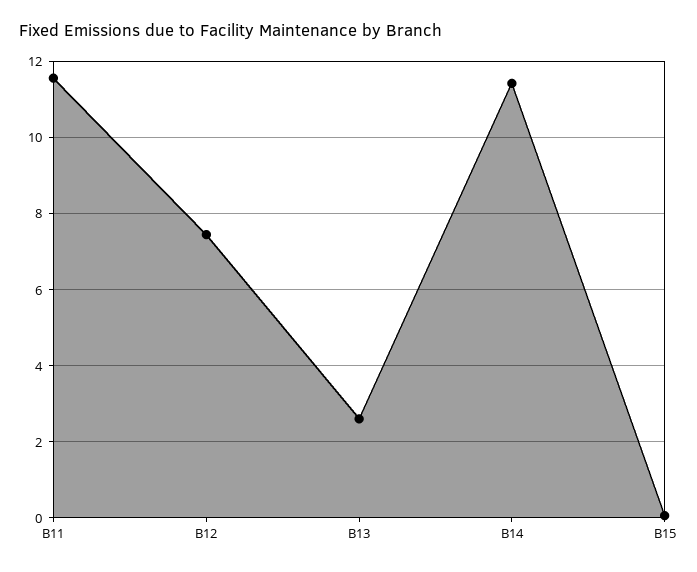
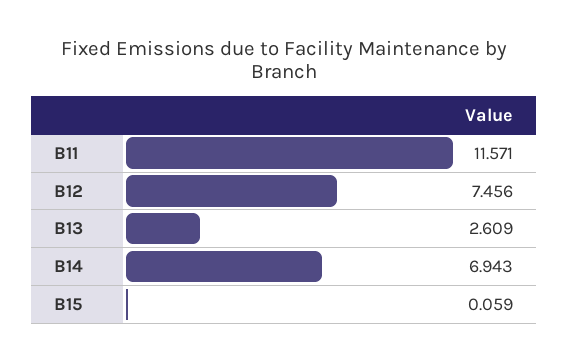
B14: 11.4 -> 6.943

